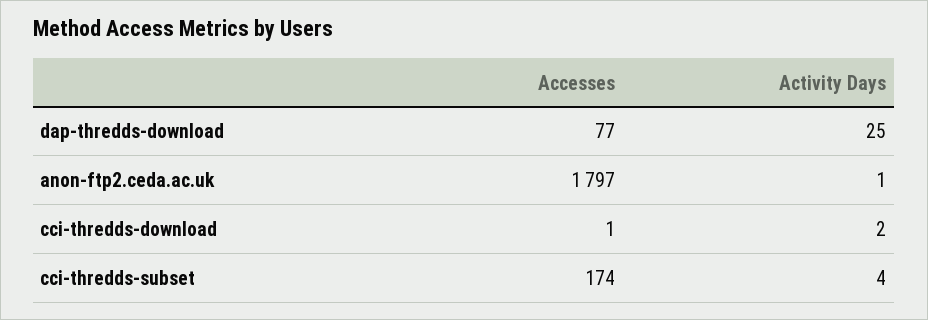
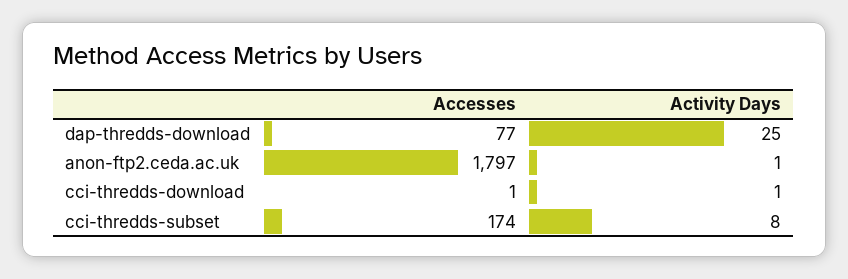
Activity Days, cci-thredds-download: 2 -> 1
Activity Days, cci-thredds-subset: 4 -> 8

